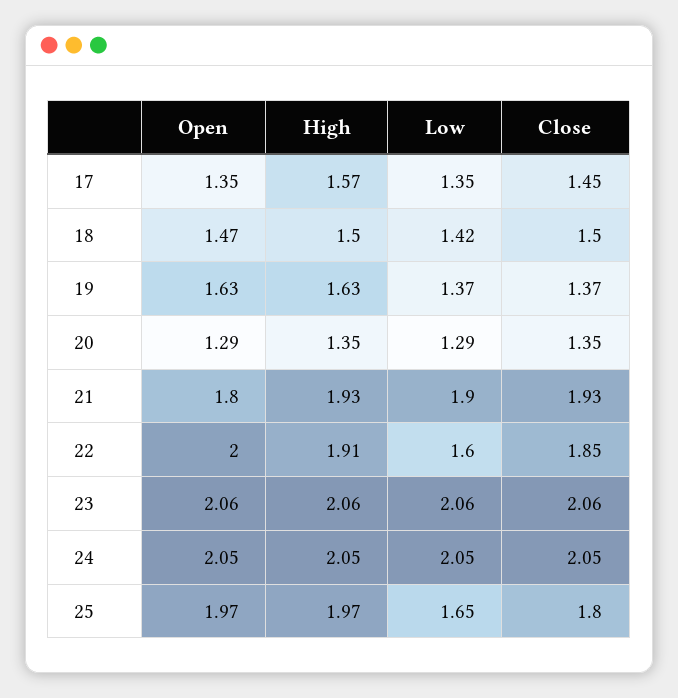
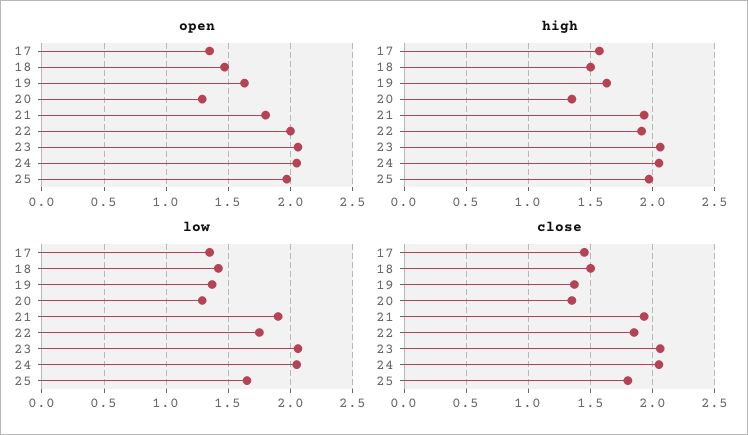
Low, 22: 1.6 -> 1.75

